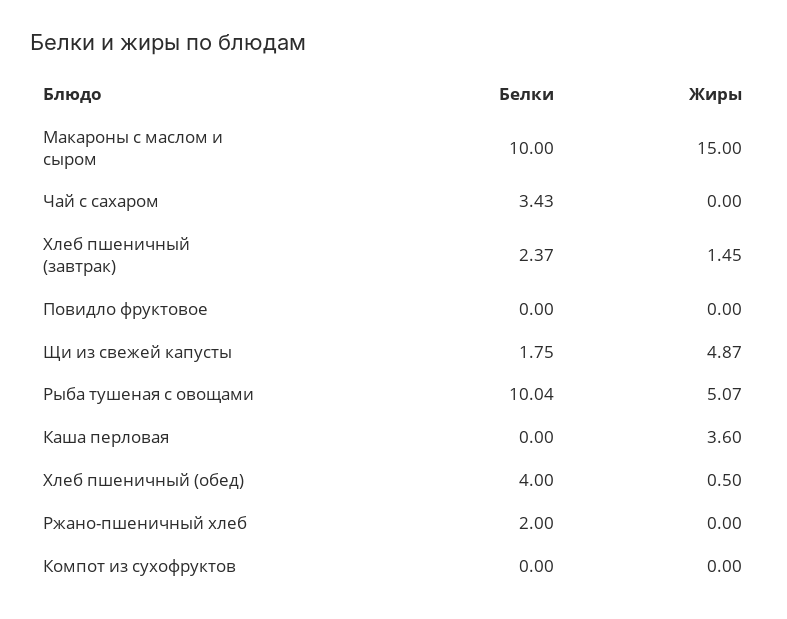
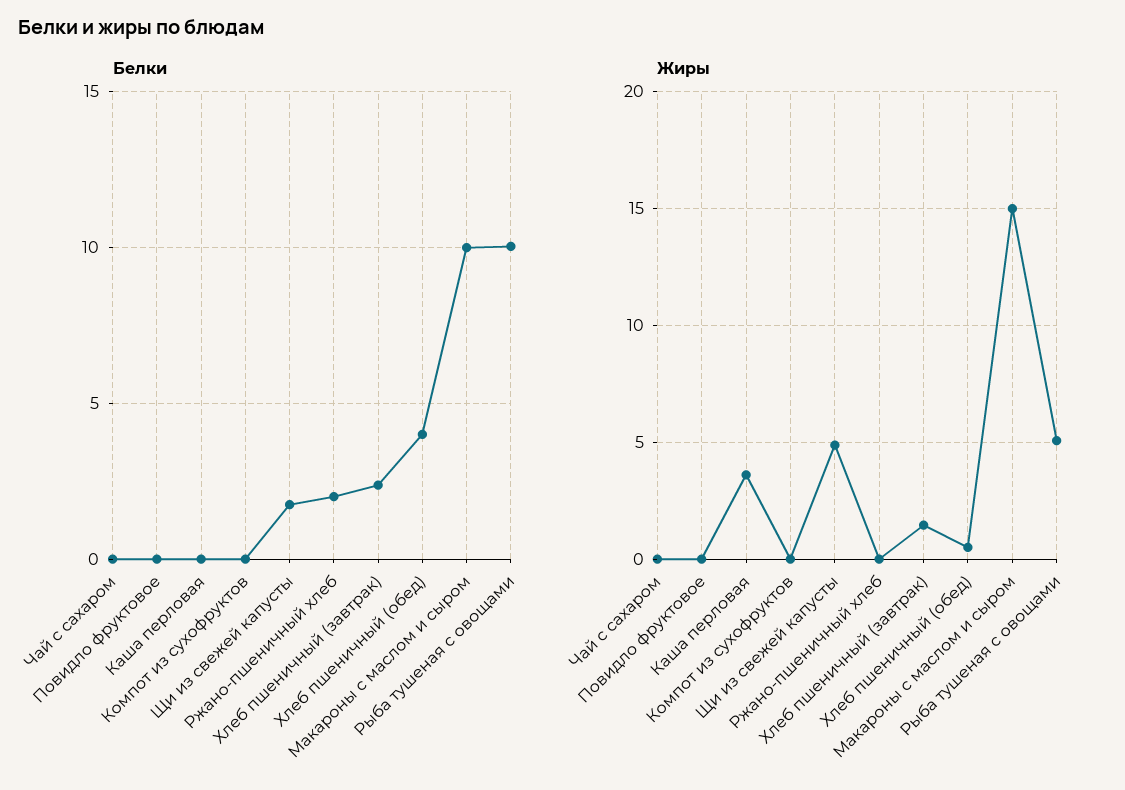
Белки, Чай с сахаром: 3.43 -> 0

